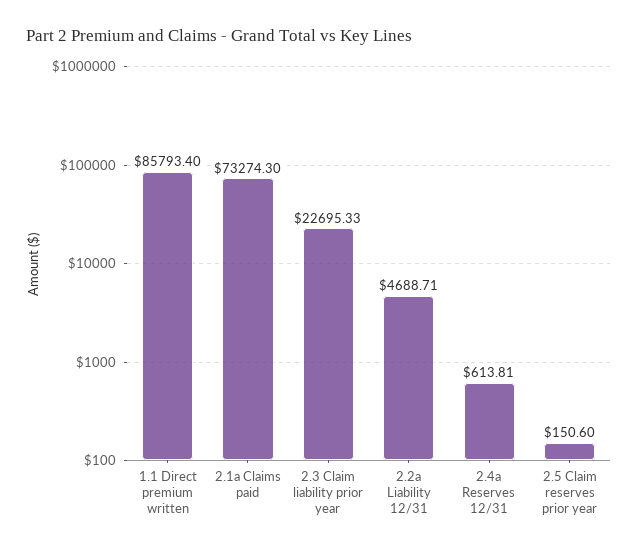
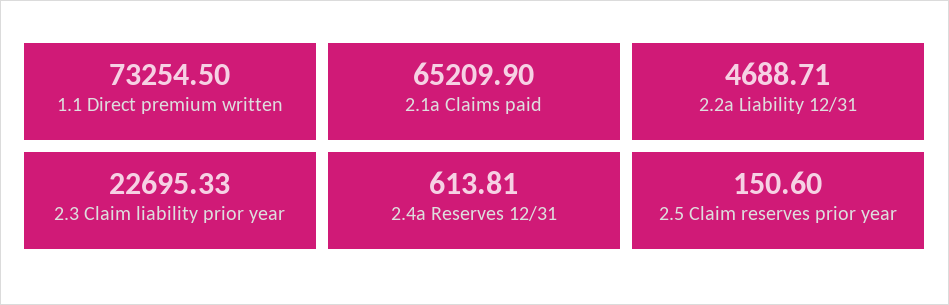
1.1 Direct premium written: 85793.4 -> 73254.5
2.1a Claims paid: 73274.3 -> 65209.9

